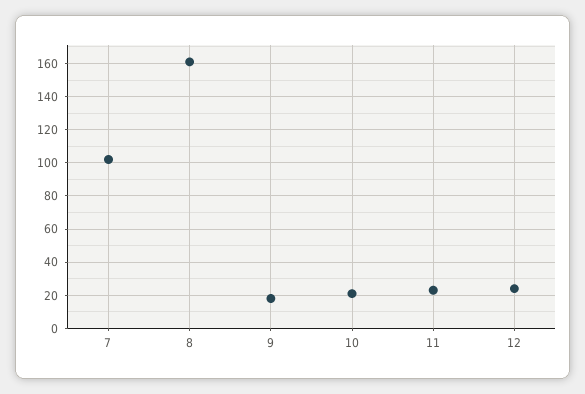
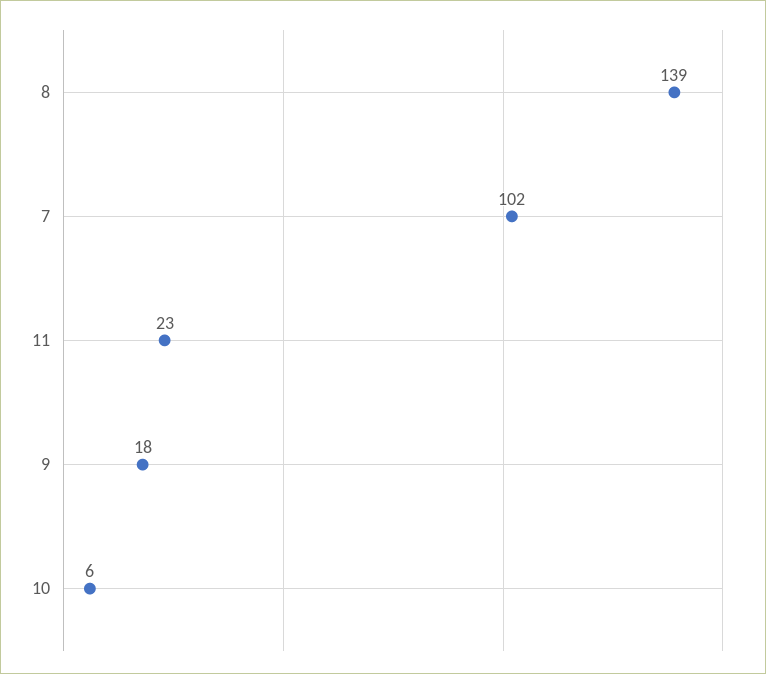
8: 160 -> 139
10: 20 -> 6
12: 25 -> none

